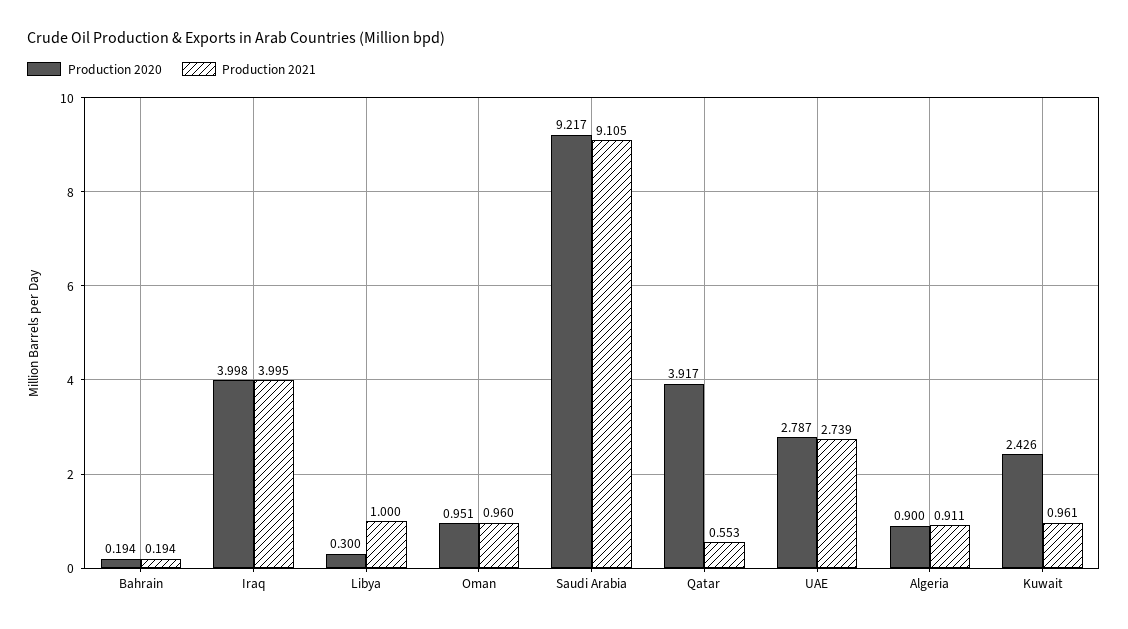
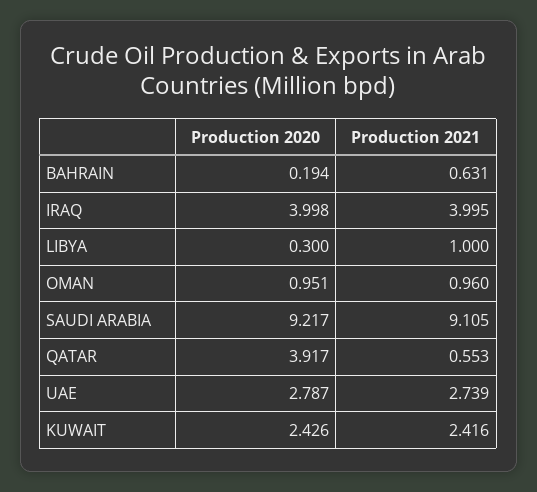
Production 2021, Bahrain: 0.194 -> 0.631
Production 2020, Algeria: 0.9 -> none
Production 2021, Algeria: 0.911 -> none
Production 2021, Kuwait: 0.961 -> 2.416

